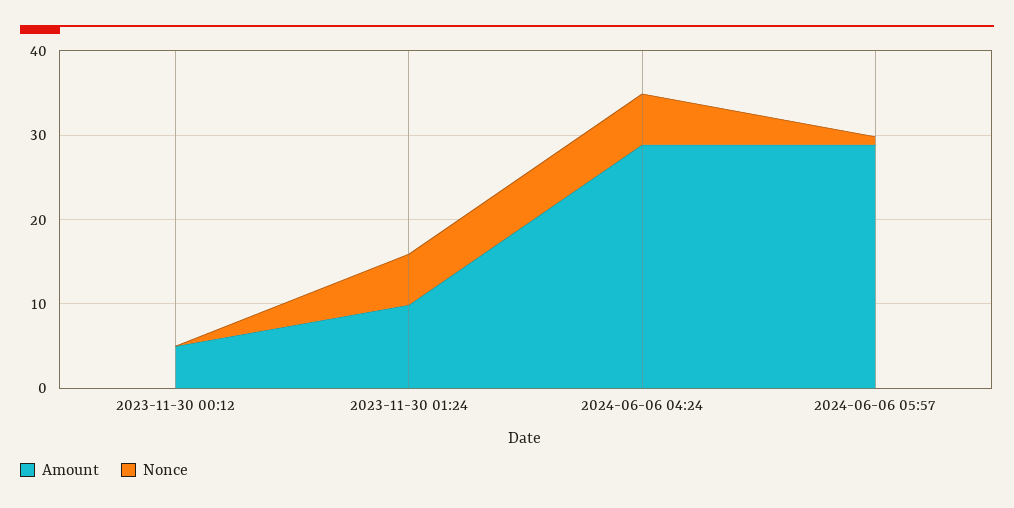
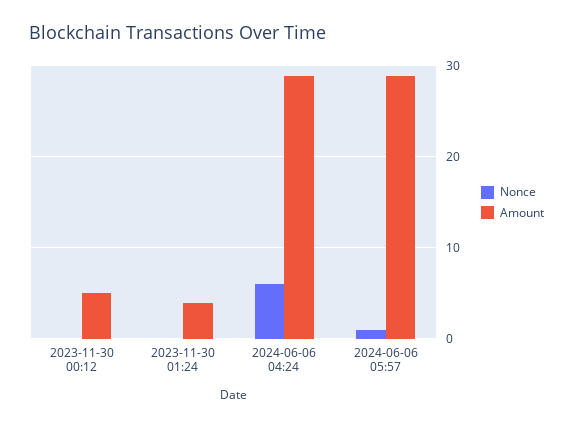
Amount, 2023-11-30 01:24: 10 -> 4
Nonce, 2023-11-30 01:24: 6 -> 0

